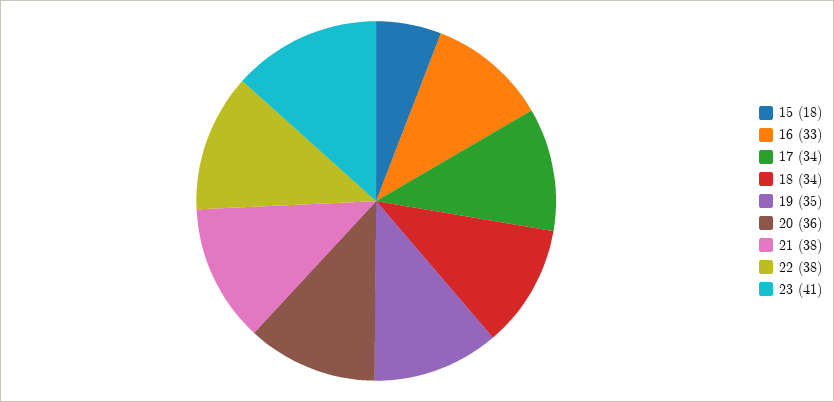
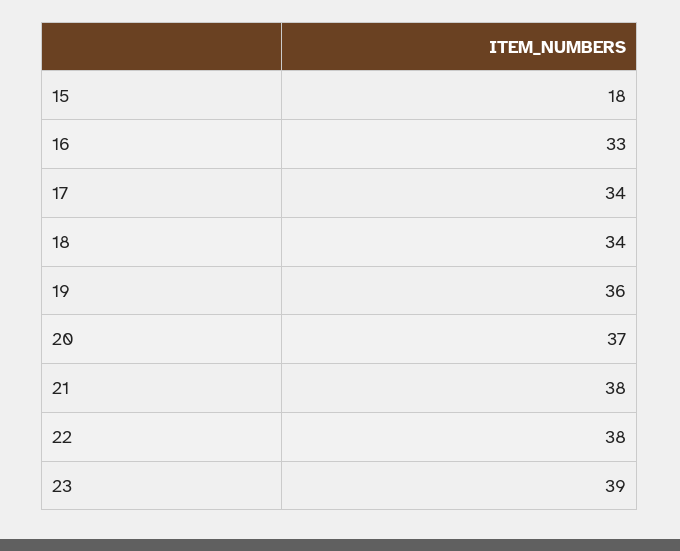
19: 35 -> 36
20: 36 -> 37
23: 41 -> 39

